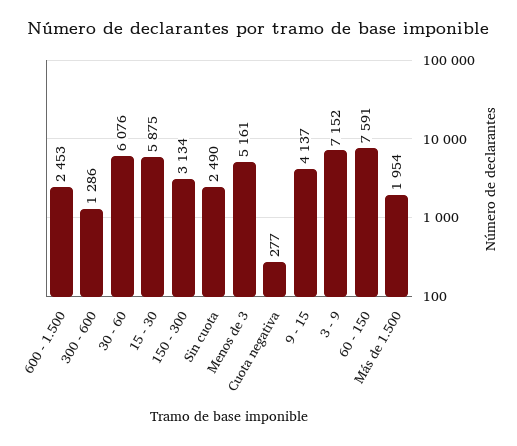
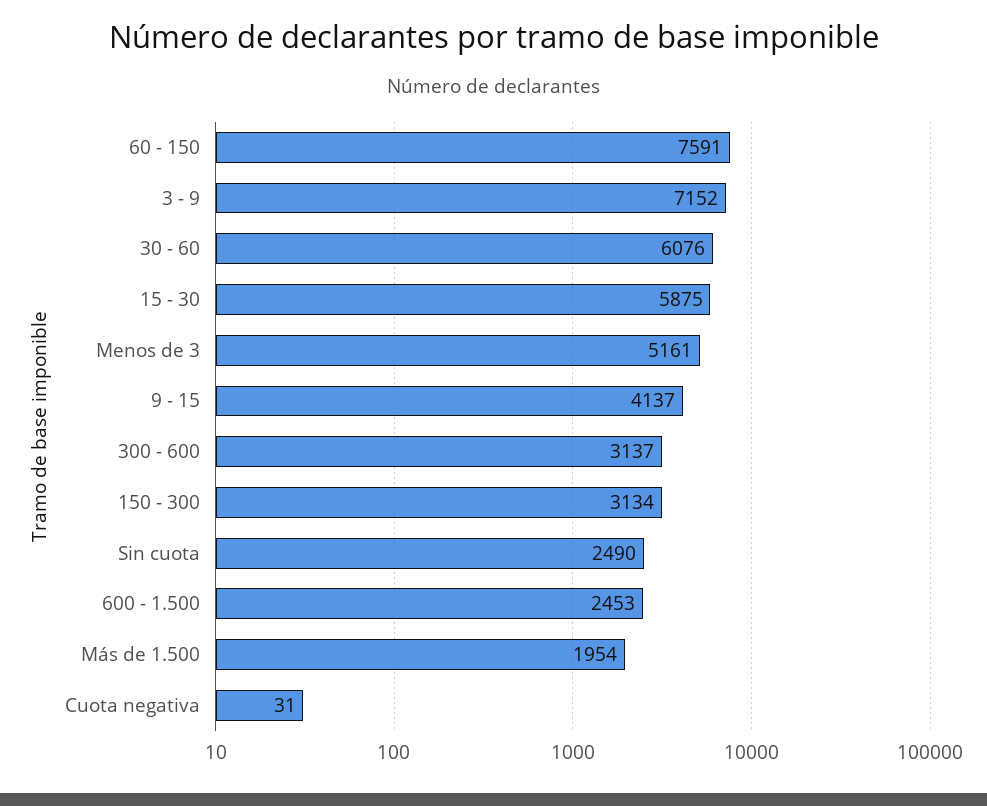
300 - 600: 1286 -> 3137
Cuota negativa: 277 -> 31

